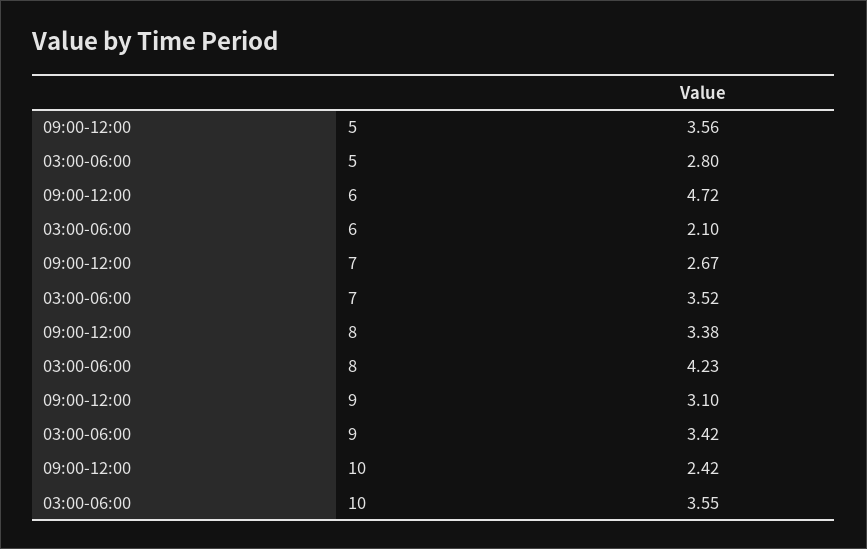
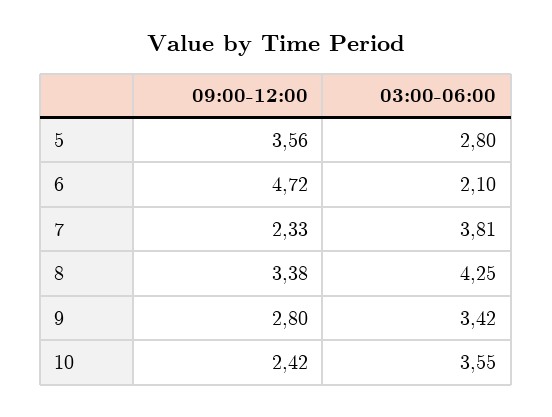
09:00-12:00, 7: 2.67 -> 2.33
03:00-06:00, 7: 3.52 -> 3.81
03:00-06:00, 8: 4.23 -> 4.25
09:00-12:00, 9: 3.1 -> 2.8

